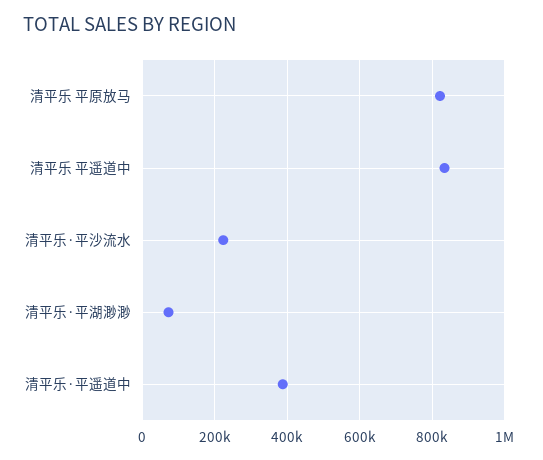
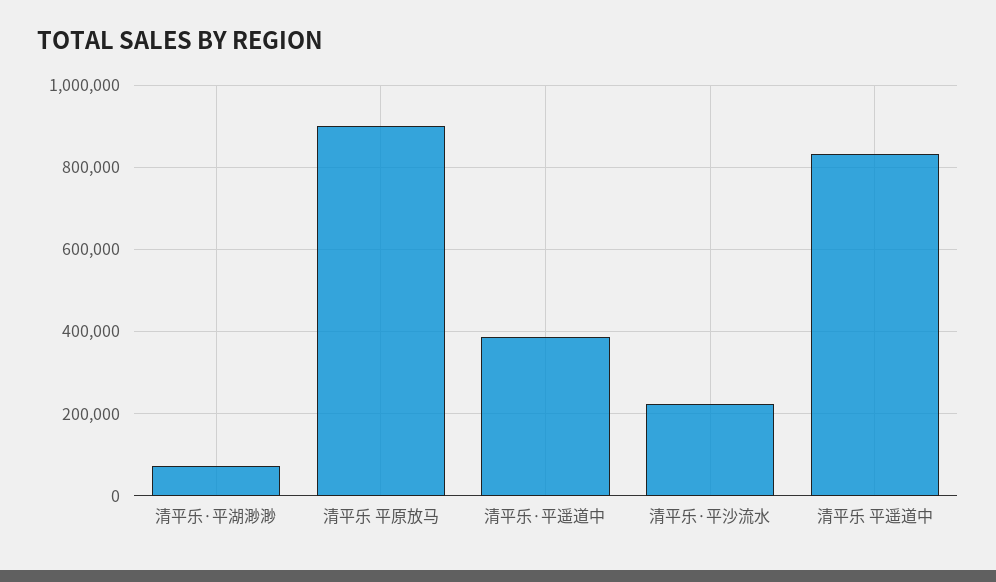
清平乐 平原放马: 820000 -> 900000

